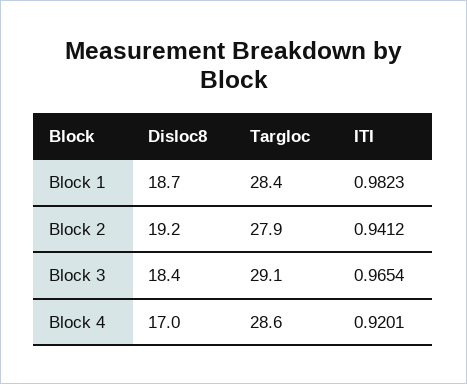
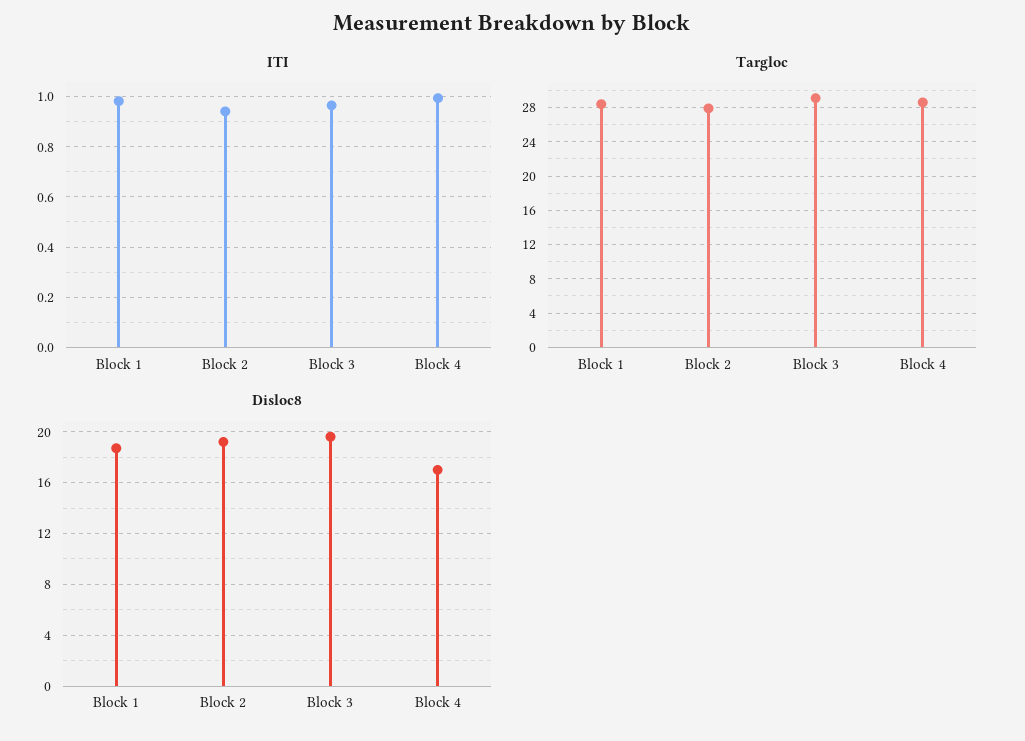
Disloc8, Block 3: 18.4 -> 19.5
ITI, Block 4: 0.9201 -> 1

